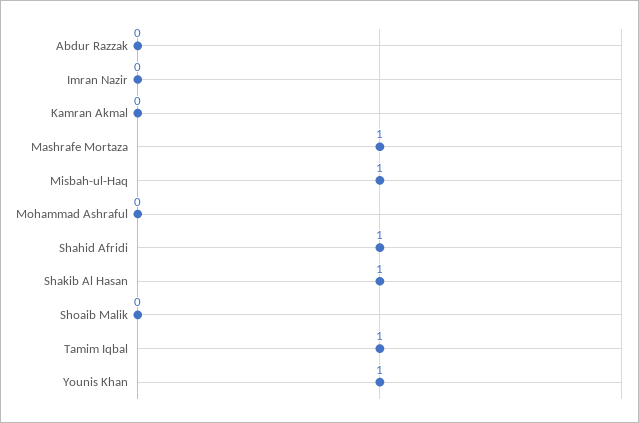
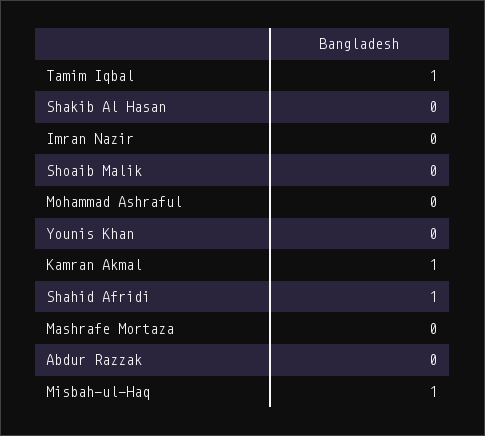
Kamran Akmal: 0 -> 1
Mashrafe Mortaza: 1 -> 0
Shakib Al Hasan: 1 -> 0
Younis Khan: 1 -> 0

